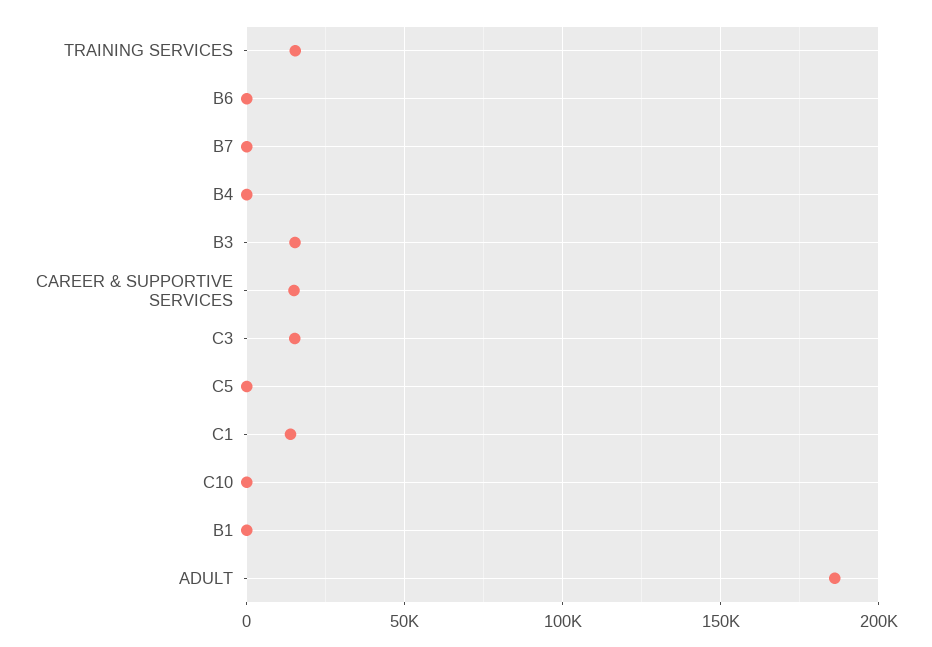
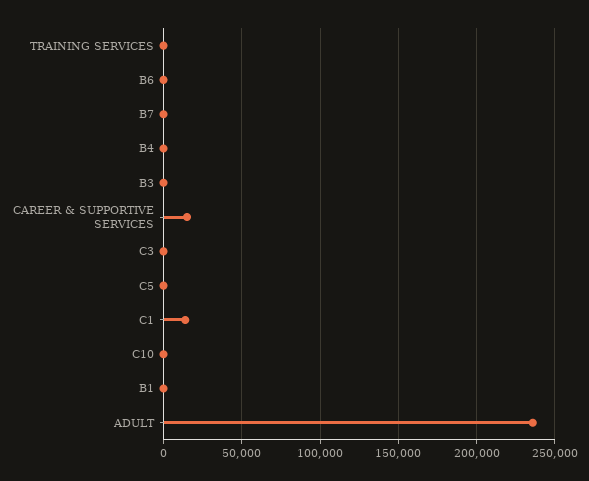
TRAINING SERVICES: 15000 -> 0
B3: 15000 -> 0
C3: 15000 -> 0
ADULT: 185000 -> 235000

